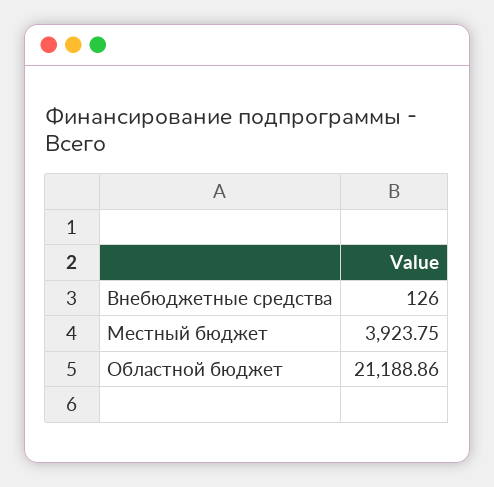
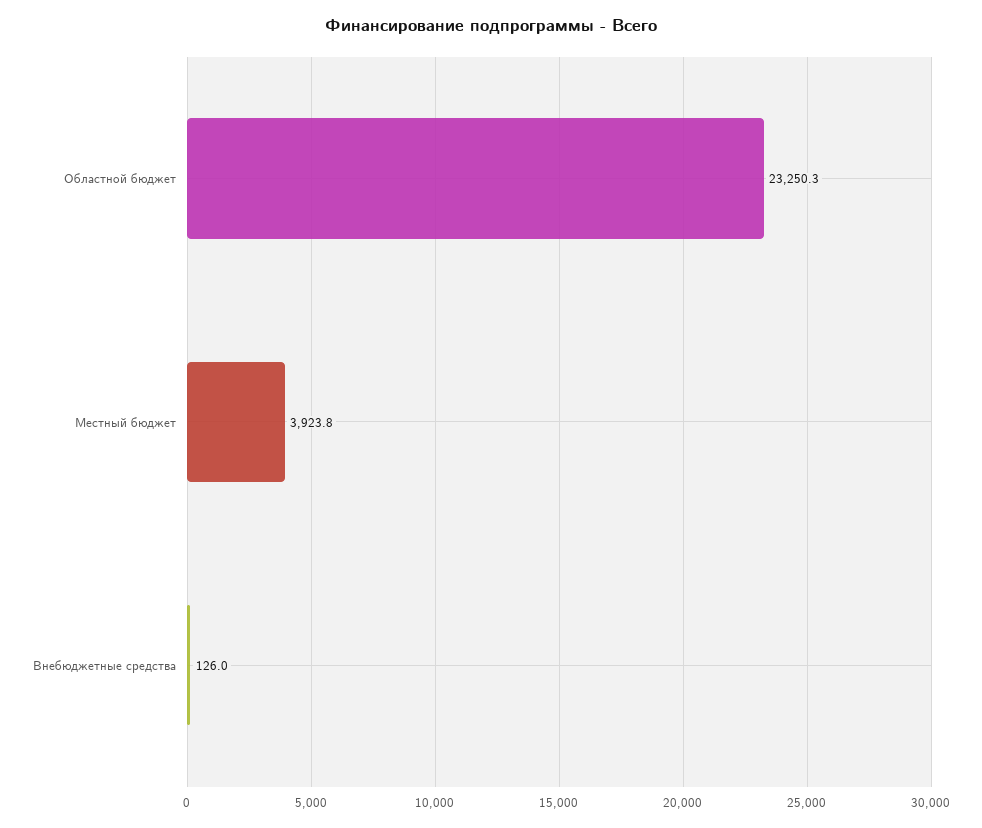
Областной бюджет: 21188.86 -> 23250.3

